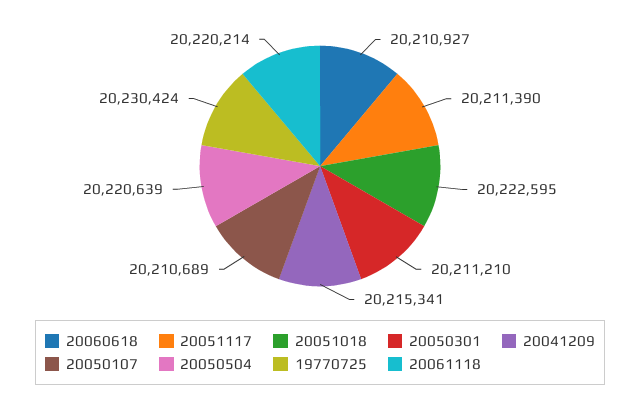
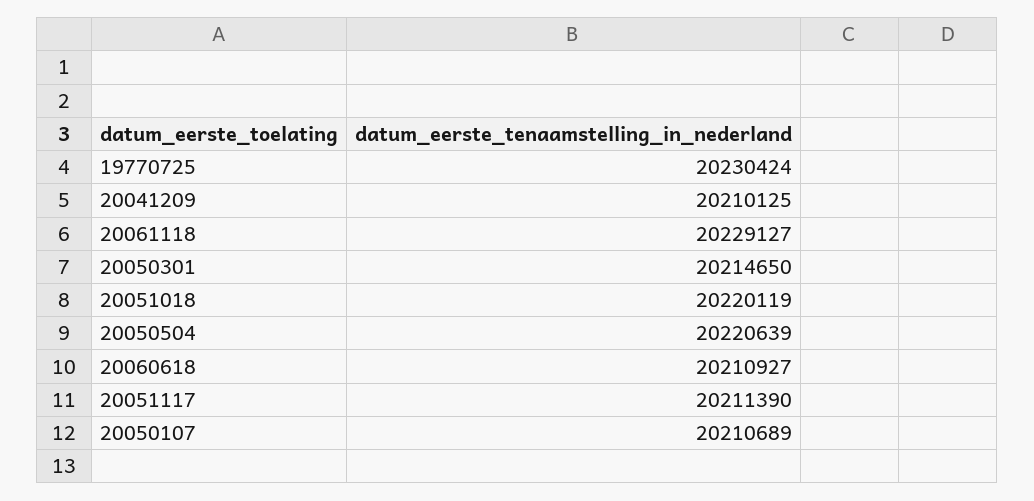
20051018: 20222595 -> 20220119
20050301: 20211210 -> 20214650
20041209: 20215341 -> 20210125
20061118: 20220214 -> 20229127

